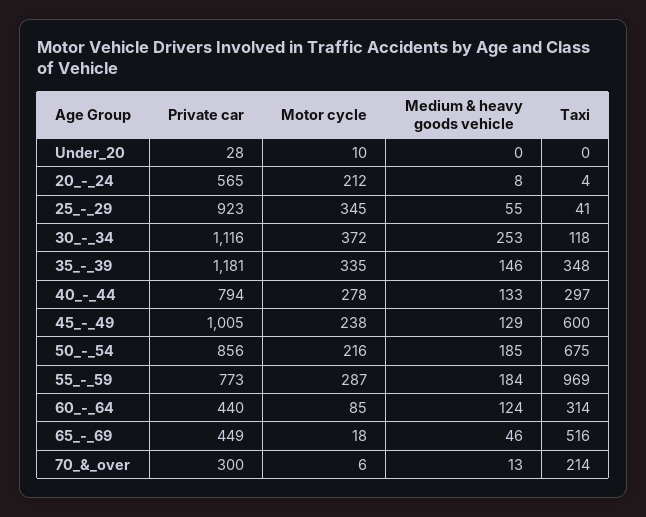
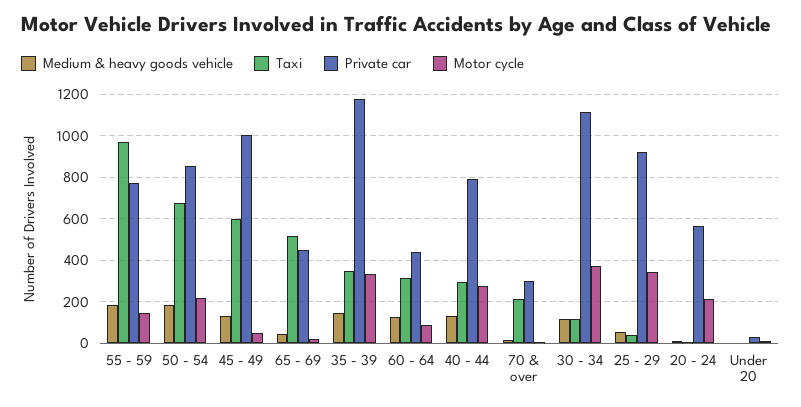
Medium & heavy goods vehicle, 30_-_34: 253 -> 100
Motor cycle, 45_-_49: 238 -> 50
Motor cycle, 55_-_59: 287 -> 150

